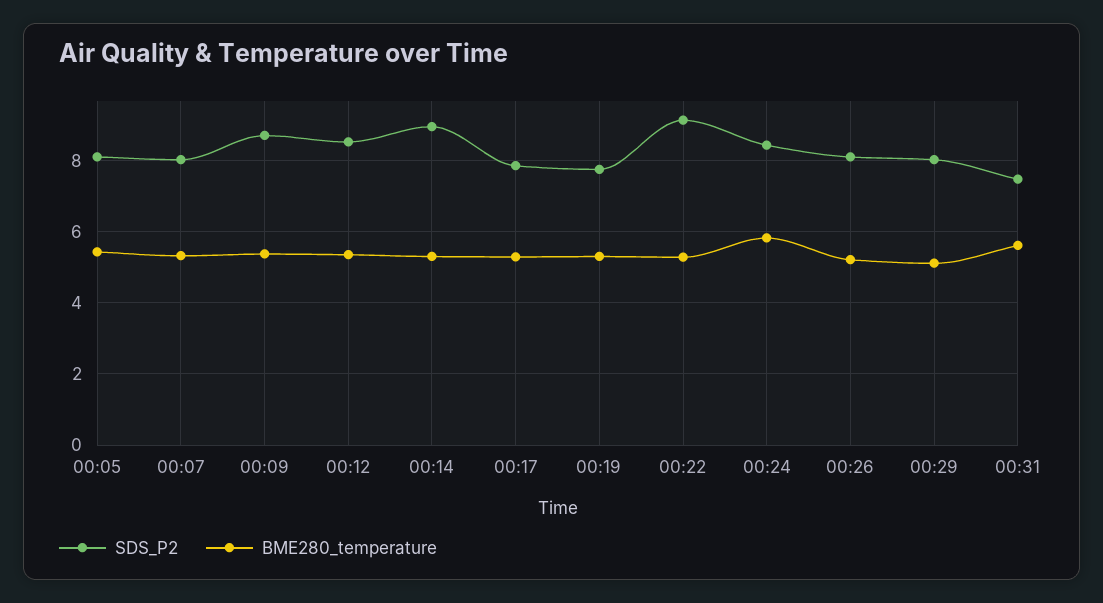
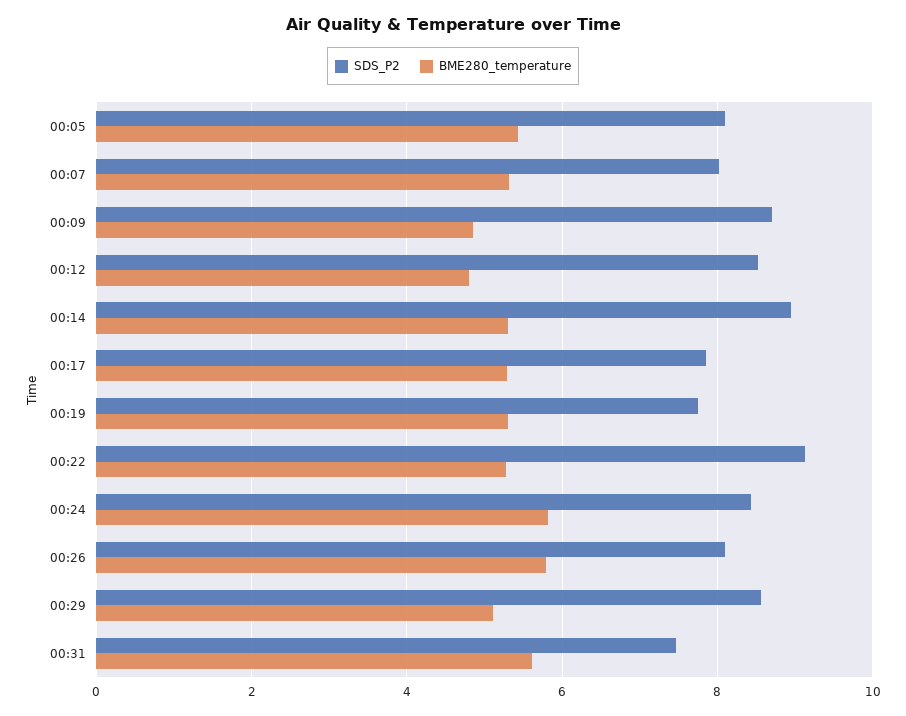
BME280_temperature, 00:09: 5.4 -> 4.8
BME280_temperature, 00:12: 5.4 -> 4.8
BME280_temperature, 00:26: 5.2 -> 5.8
SDS_P2, 00:29: 8 -> 8.6

